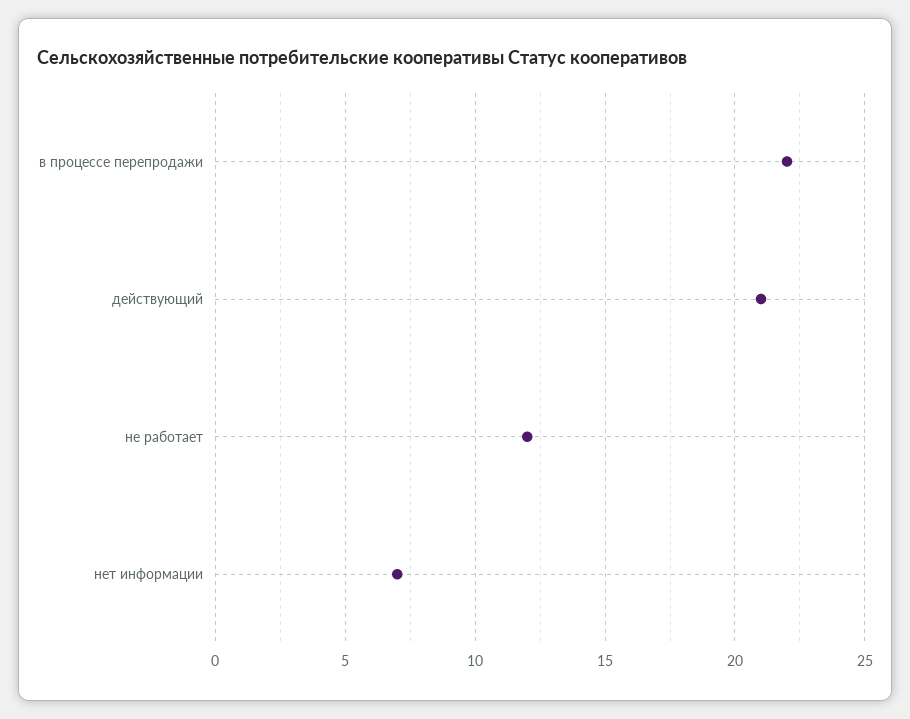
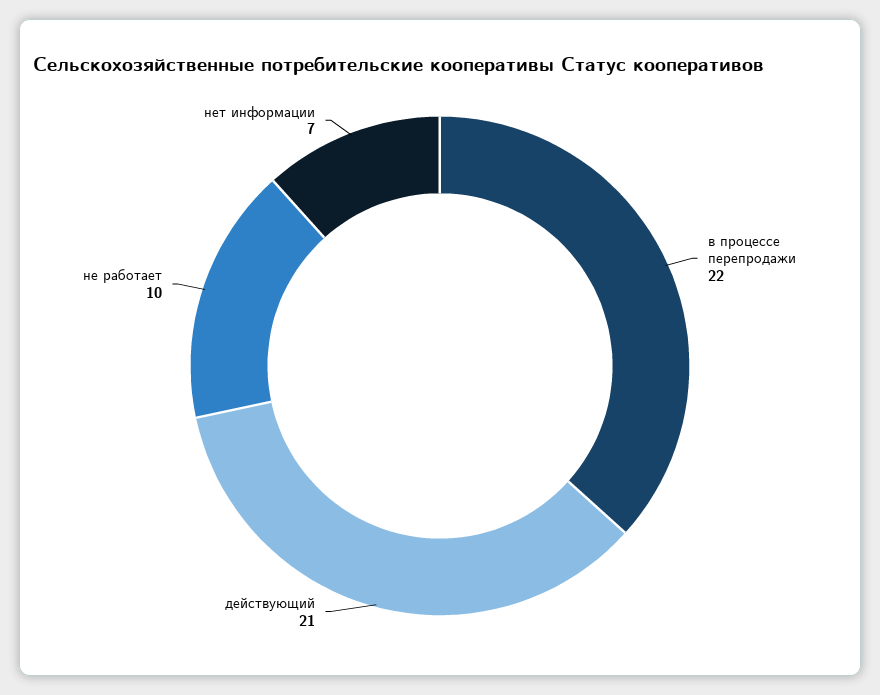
не работает: 12 -> 10

